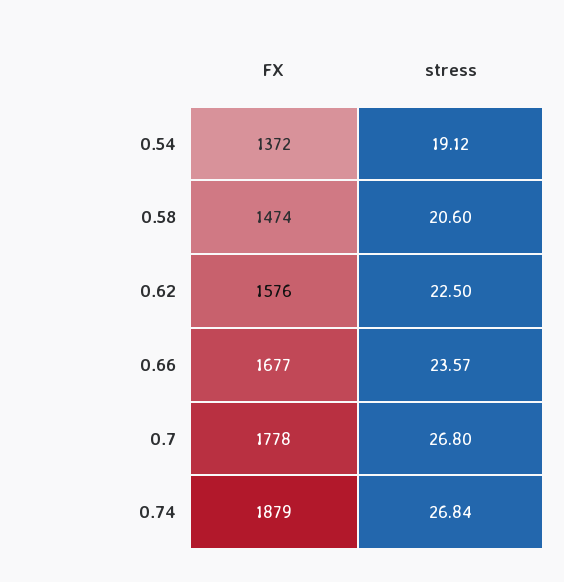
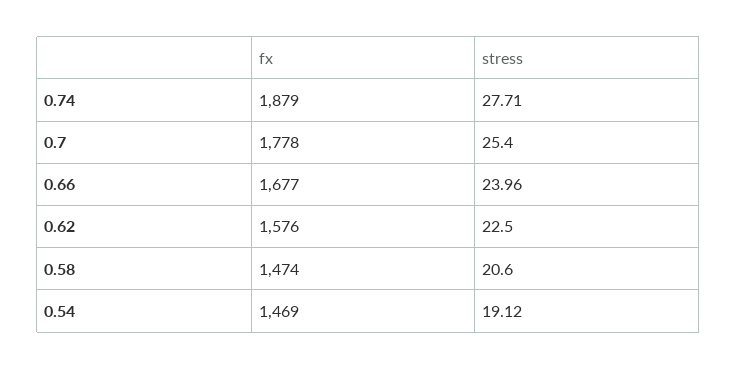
FX, 0.54: 1372 -> 1469
stress, 0.66: 23.57 -> 23.96
stress, 0.7: 26.8 -> 25.4
stress, 0.74: 26.84 -> 27.71

